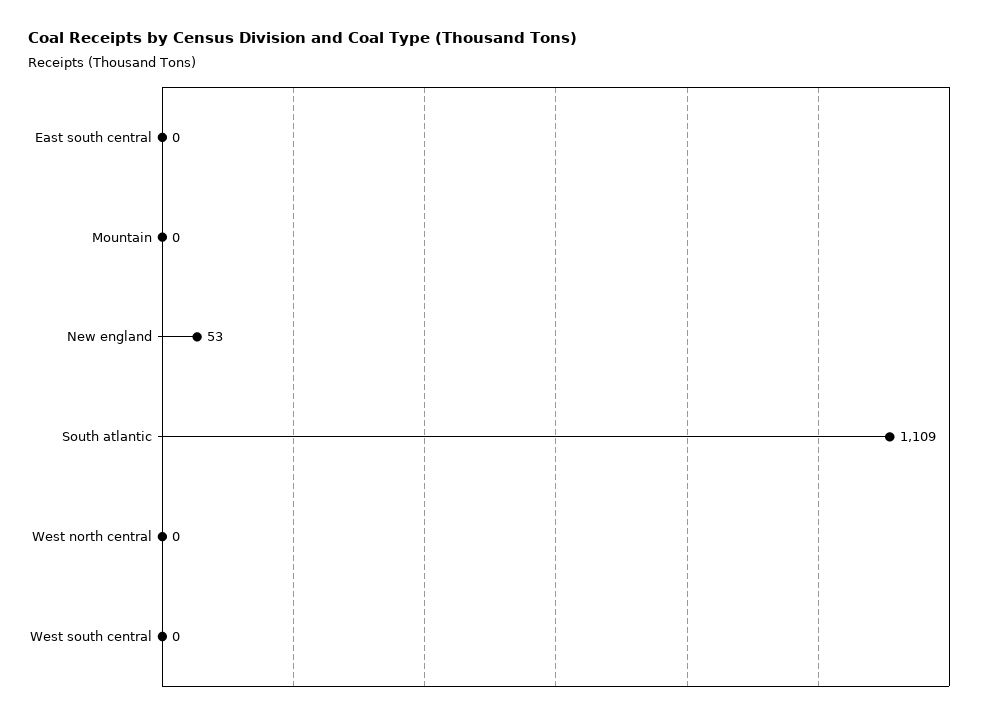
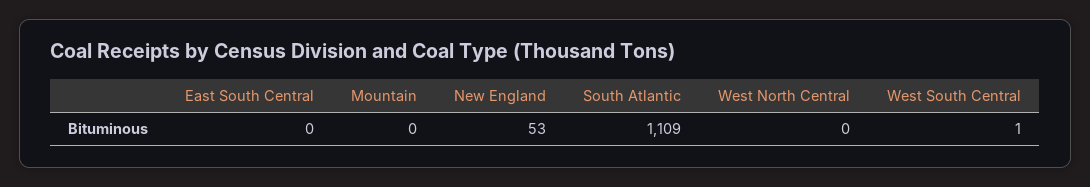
West south central: 0 -> 1

